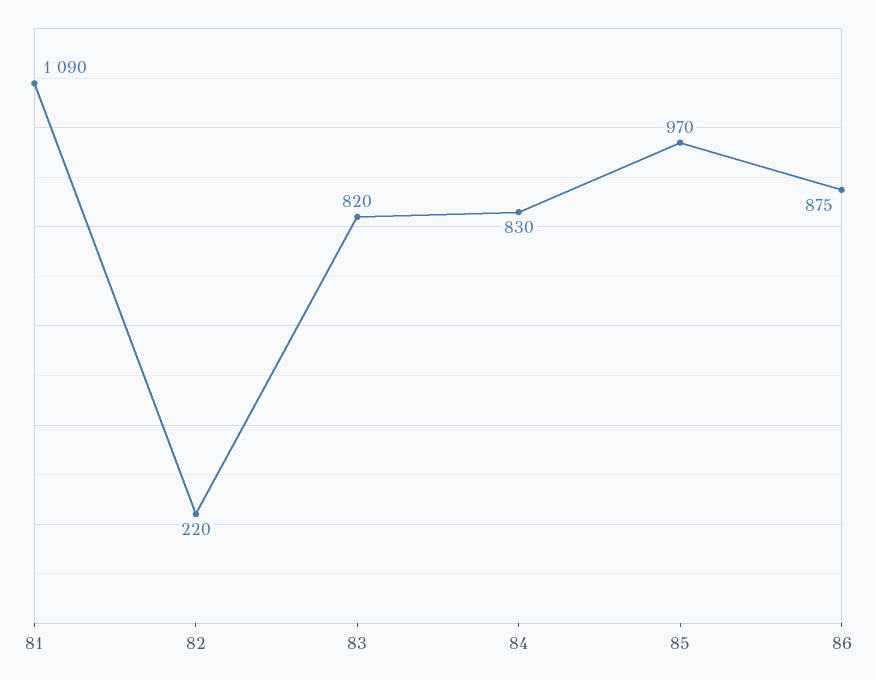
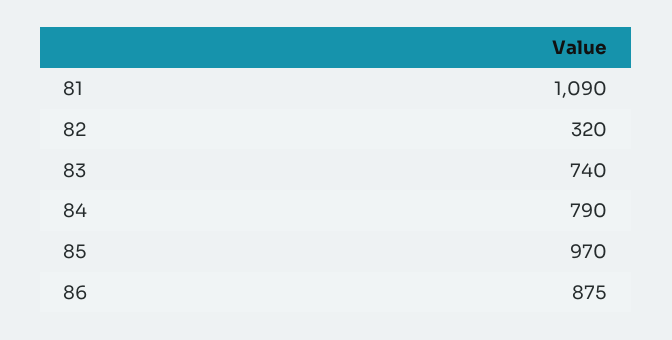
82: 220 -> 320
83: 820 -> 740
84: 830 -> 790

